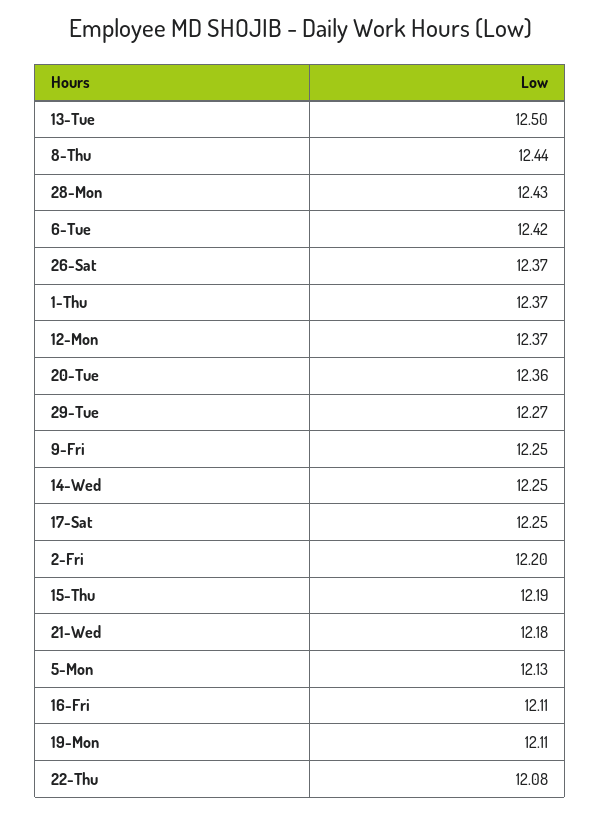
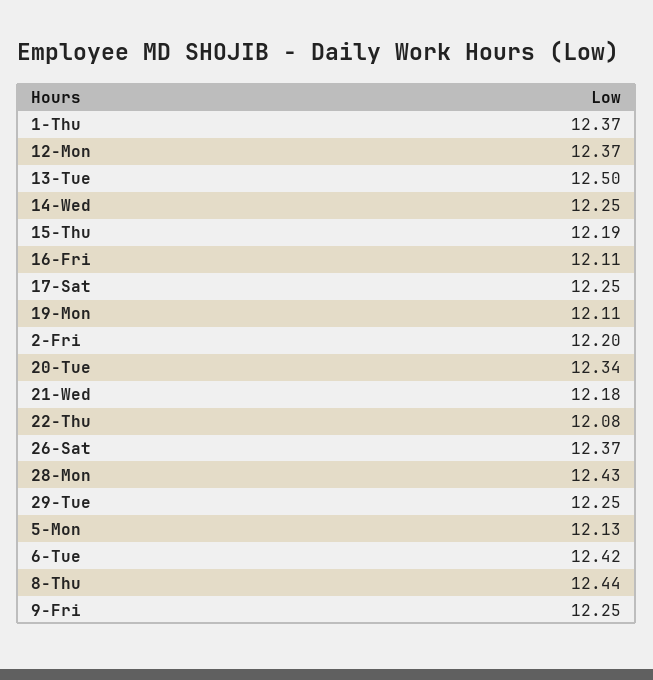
20-Tue: 12.36 -> 12.34
29-Tue: 12.27 -> 12.25

